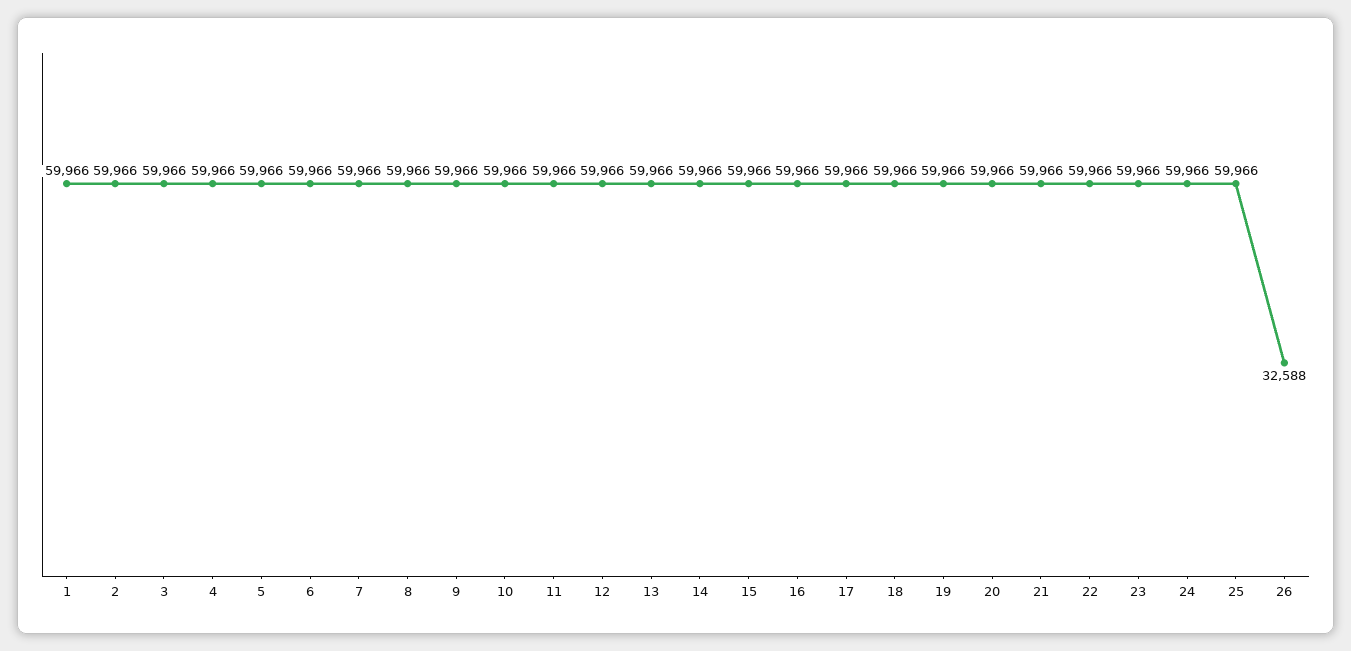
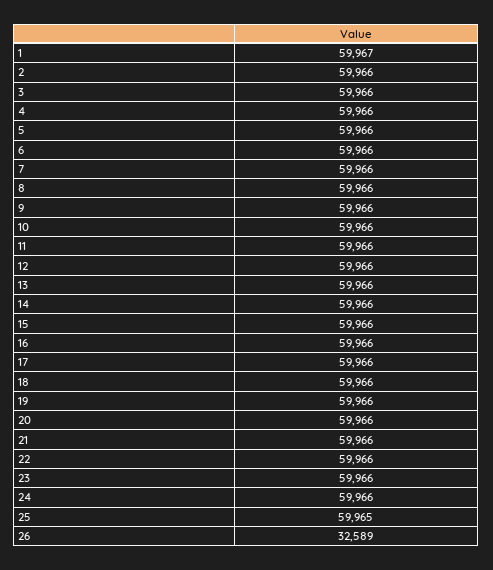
1: 59966 -> 59967
25: 59966 -> 59965
26: 32588 -> 32589

